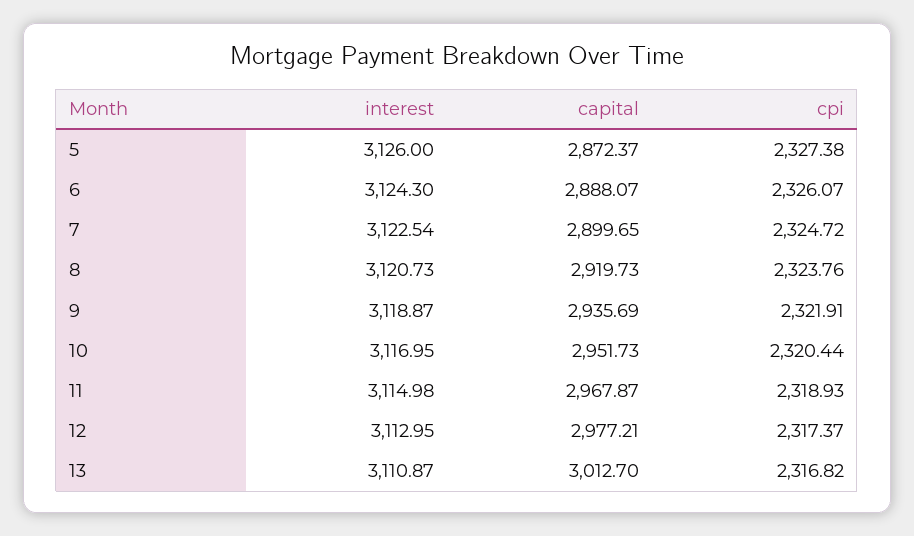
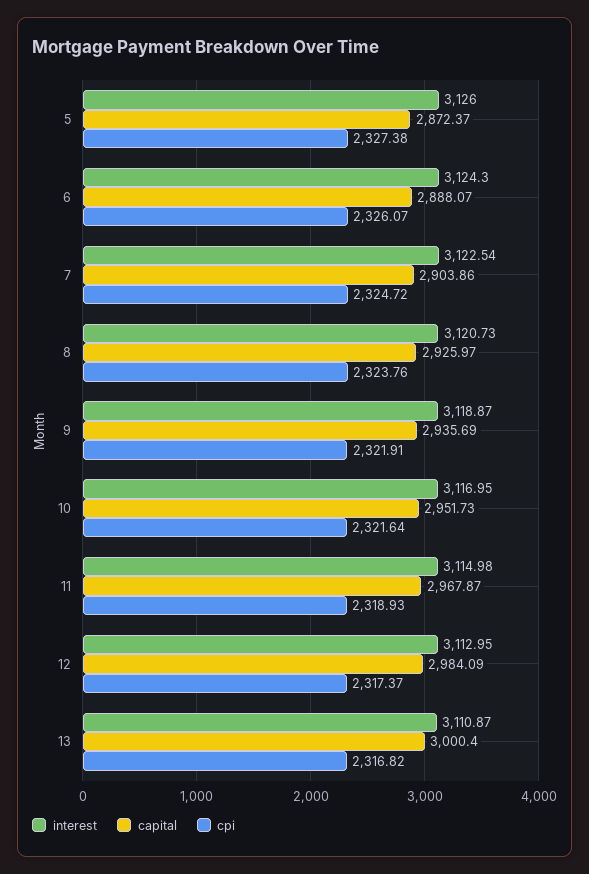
capital, 7: 2899.65 -> 2903.86
capital, 8: 2919.73 -> 2925.97
cpi, 10: 2320.44 -> 2321.64
capital, 12: 2977.21 -> 2984.09
capital, 13: 3012.7 -> 3000.4

